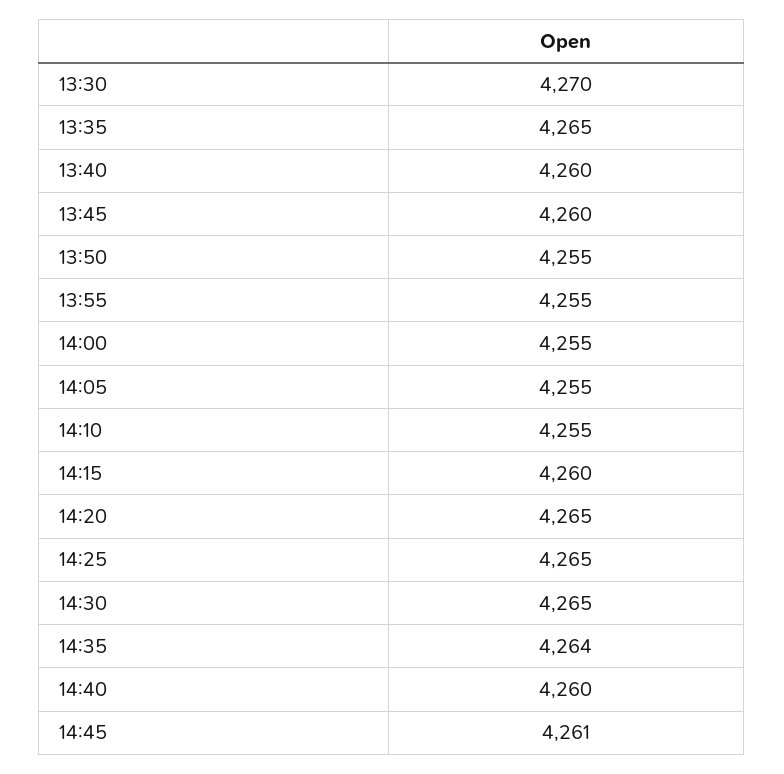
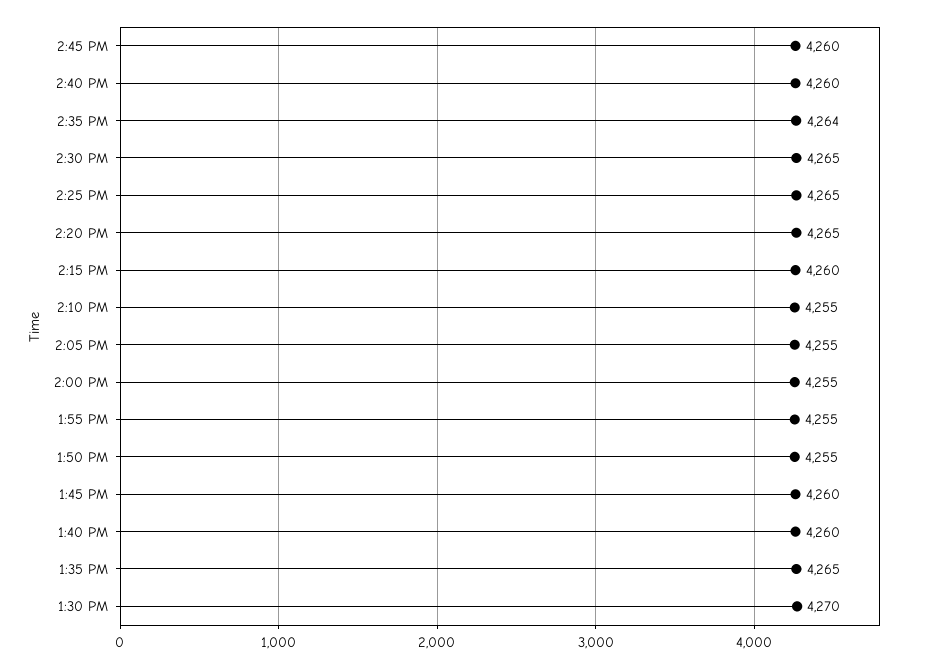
14:45: 4261 -> 4260

